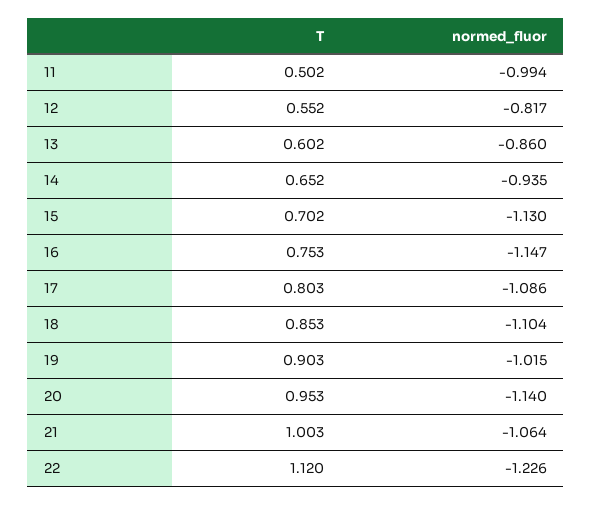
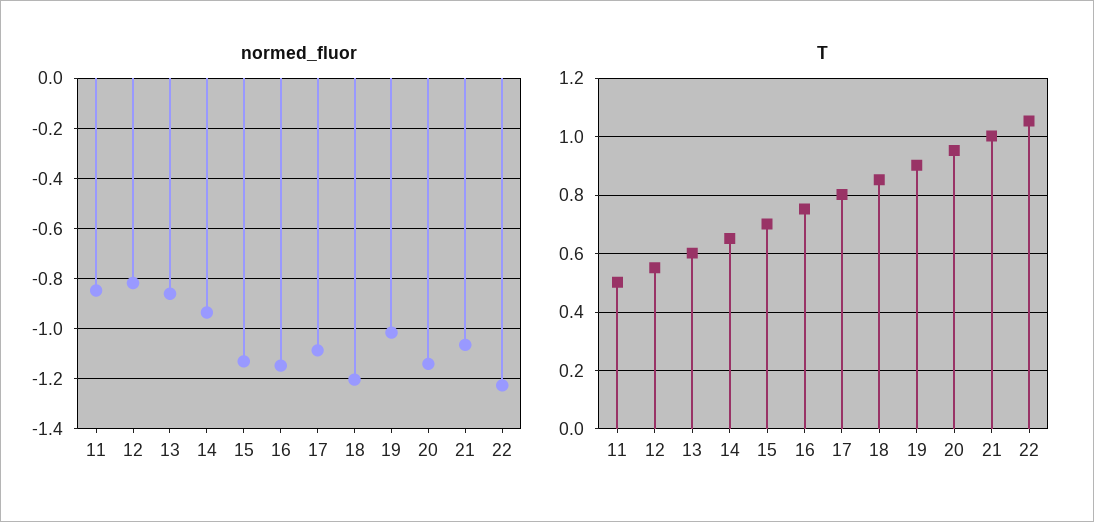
normed_fluor, 11: -0.994 -> -0.85
normed_fluor, 18: -1.104 -> -1.2
T, 22: 1.12 -> 1.05

